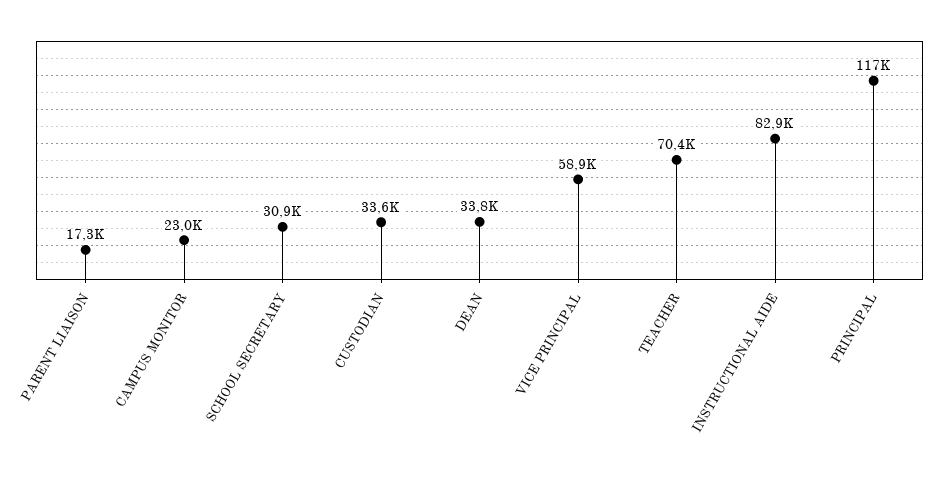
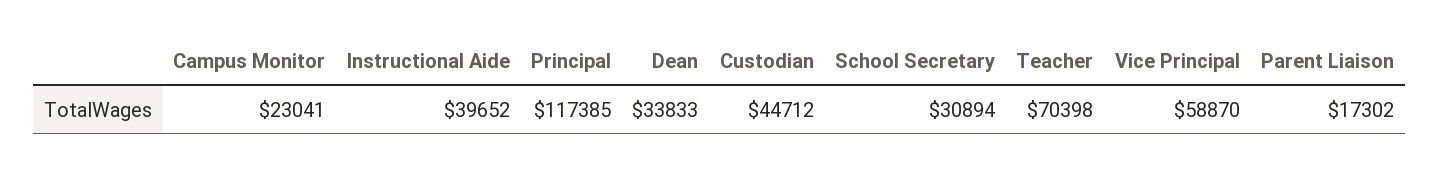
CUSTODIAN: 33600 -> 44712
INSTRUCTIONAL AIDE: 82900 -> 39652

